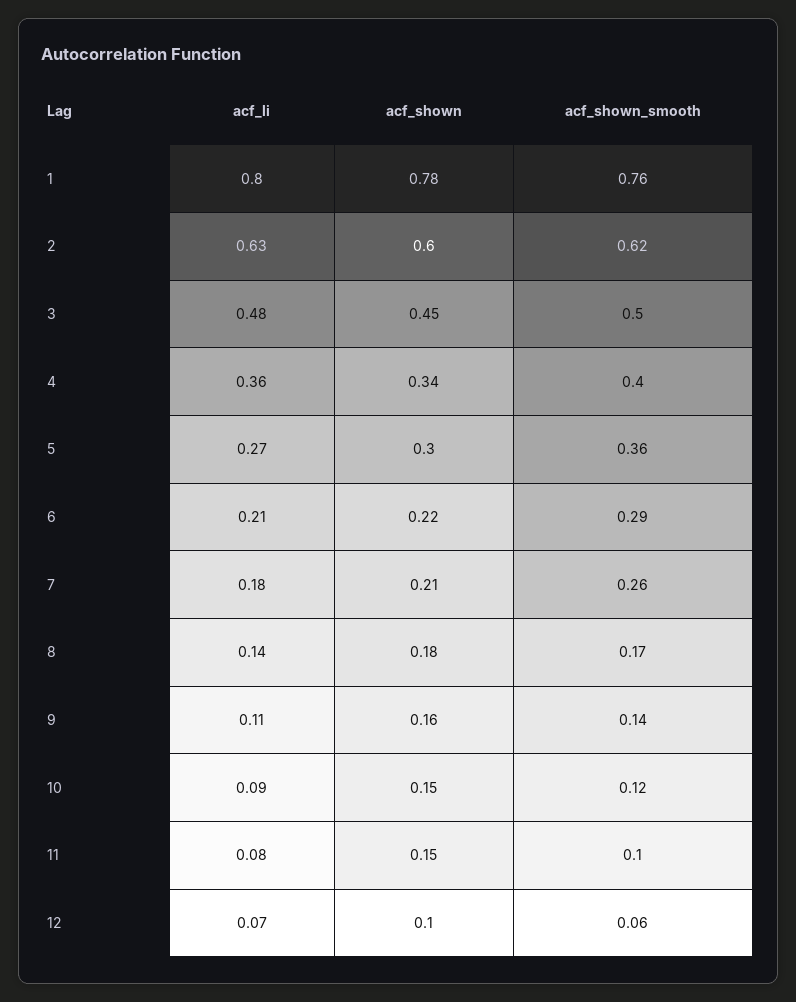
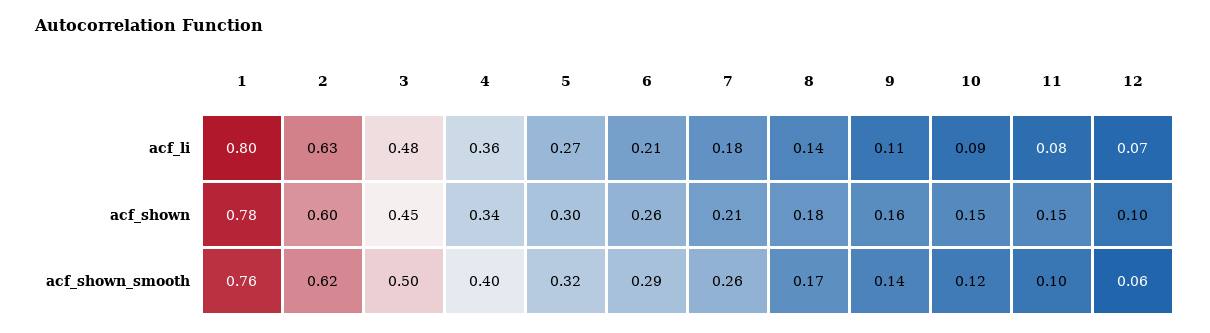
acf_shown_smooth, 5: 0.36 -> 0.32
acf_shown, 6: 0.22 -> 0.26

